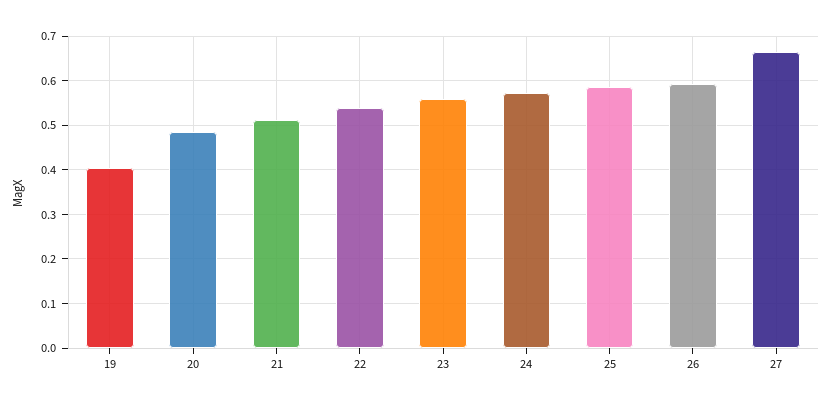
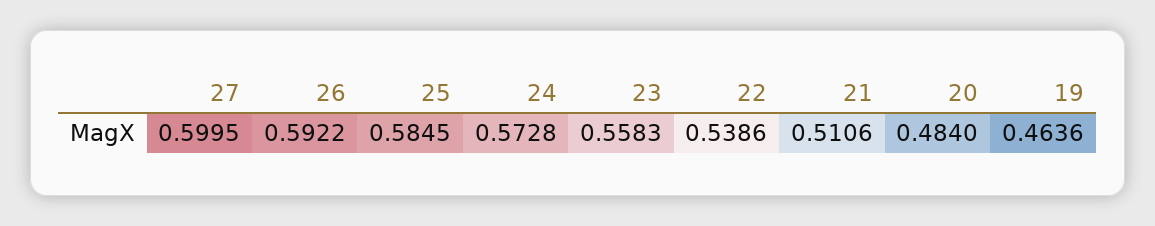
19: 0.4 -> 0.4636
27: 0.66 -> 0.5995

